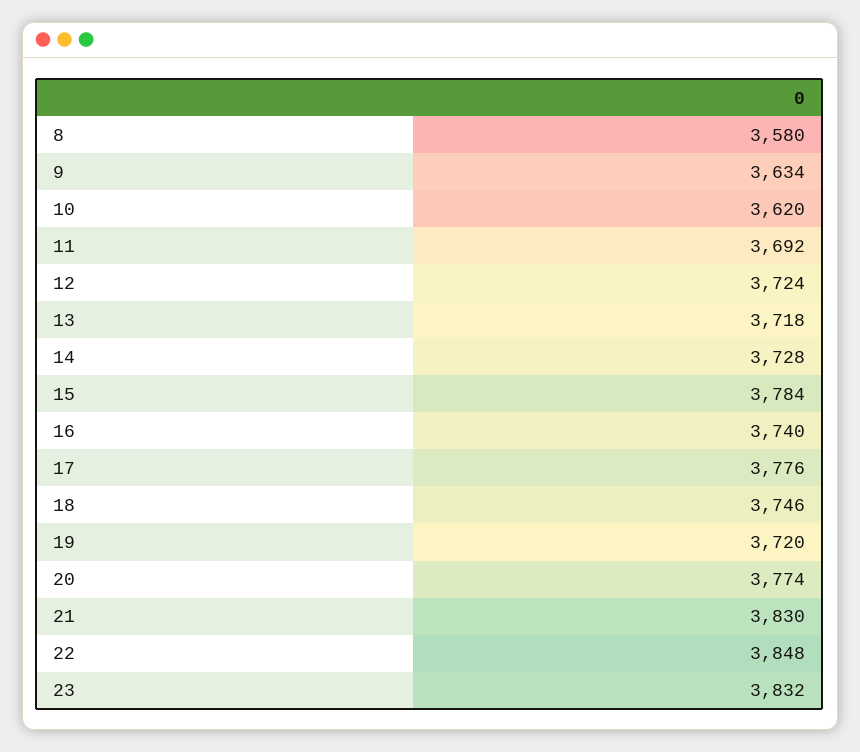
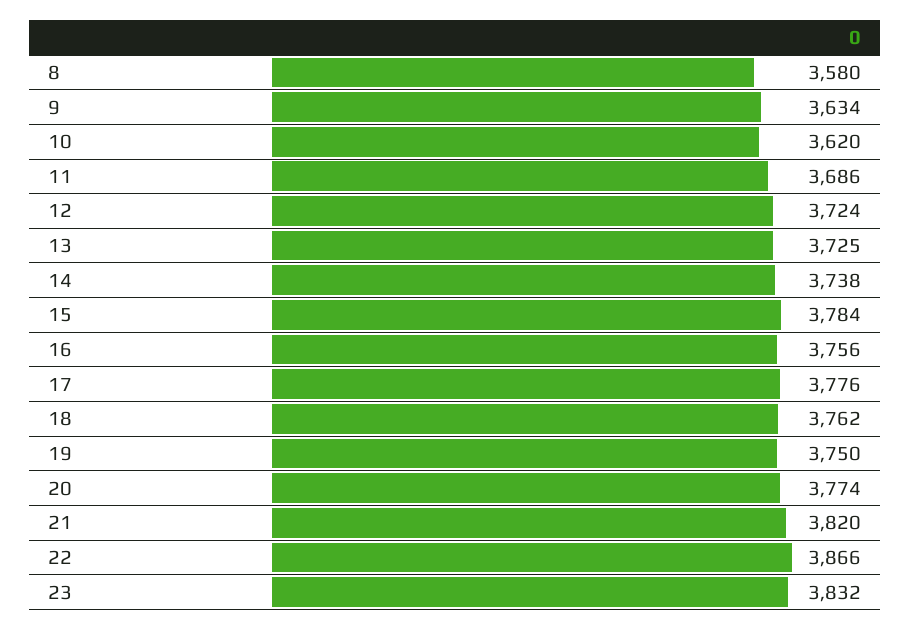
11: 3692 -> 3686
13: 3718 -> 3725
14: 3728 -> 3738
16: 3740 -> 3756
18: 3746 -> 3762
19: 3720 -> 3750
21: 3830 -> 3820
22: 3848 -> 3866

